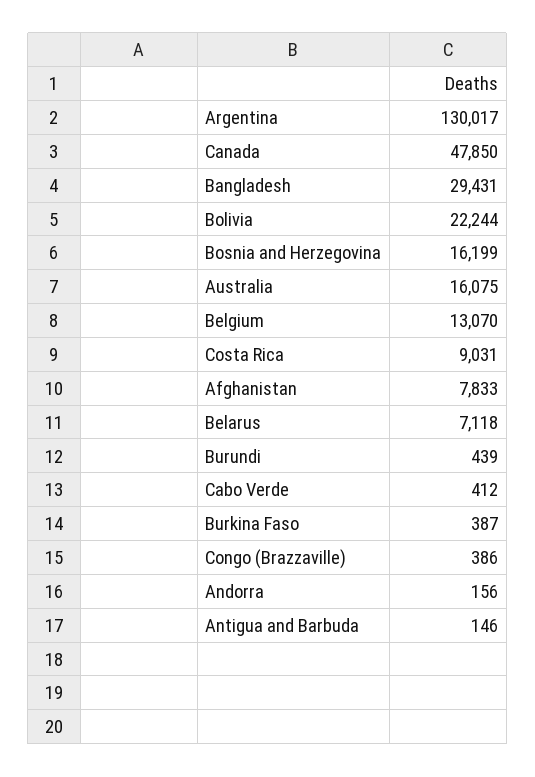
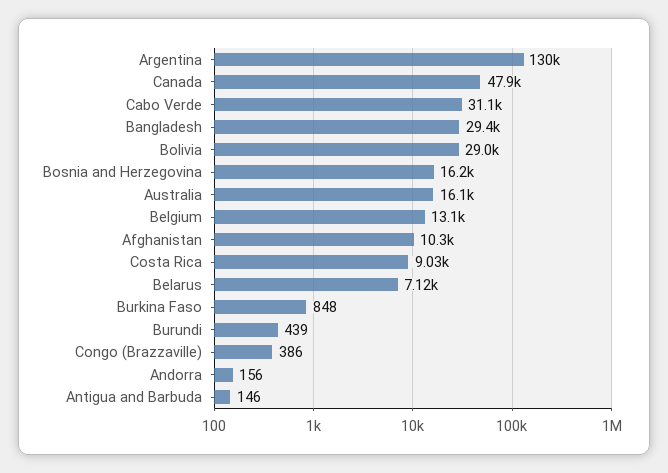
Bolivia: 22244 -> 29000
Afghanistan: 7833 -> 10300
Cabo Verde: 412 -> 31100
Burkina Faso: 387 -> 848

